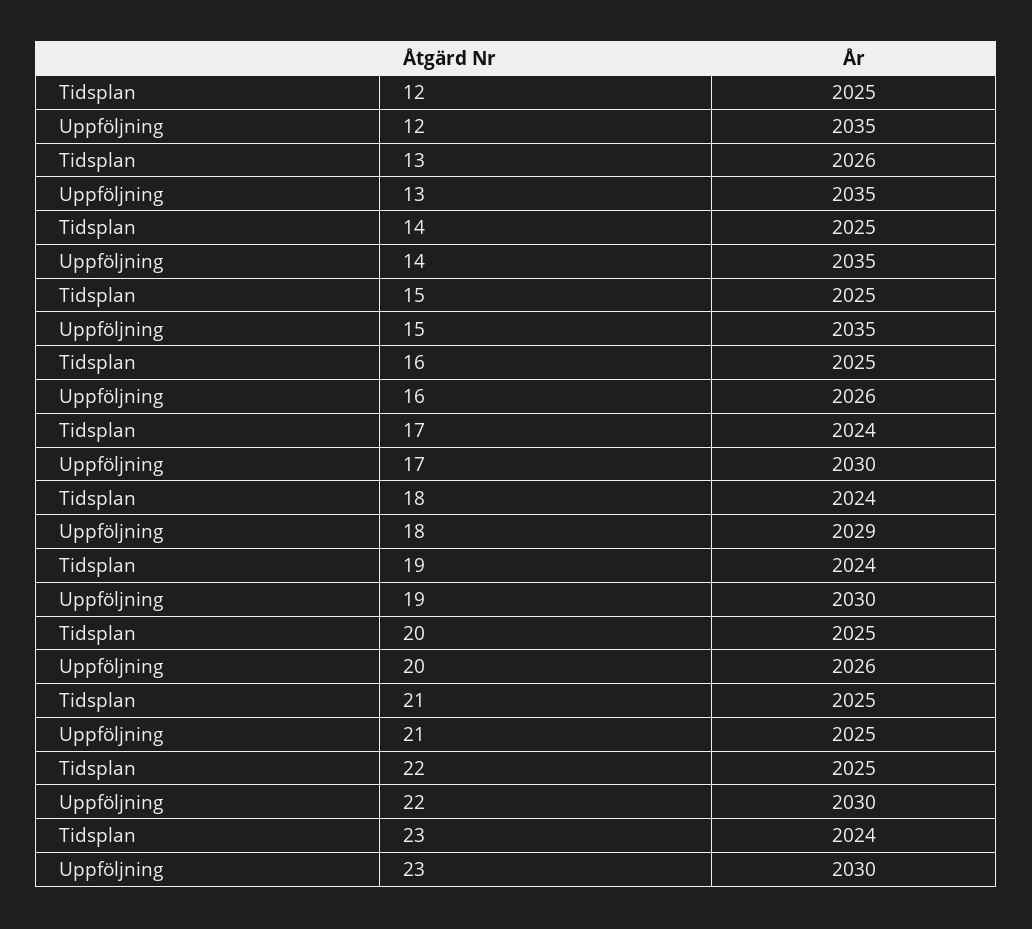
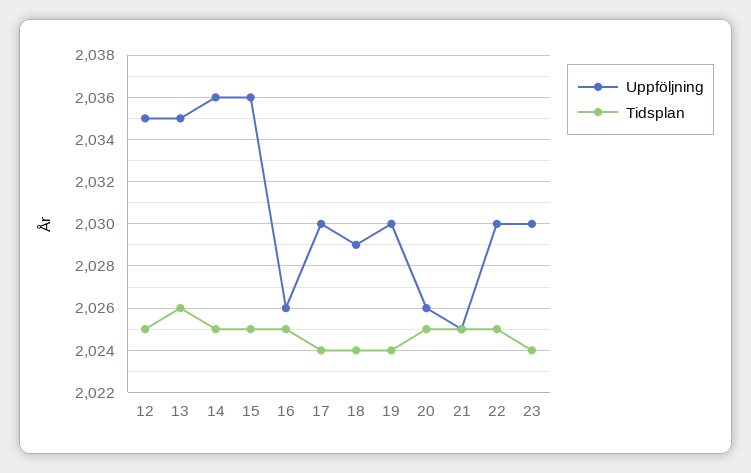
Uppföljning, 14: 2035 -> 2036
Uppföljning, 15: 2035 -> 2036

